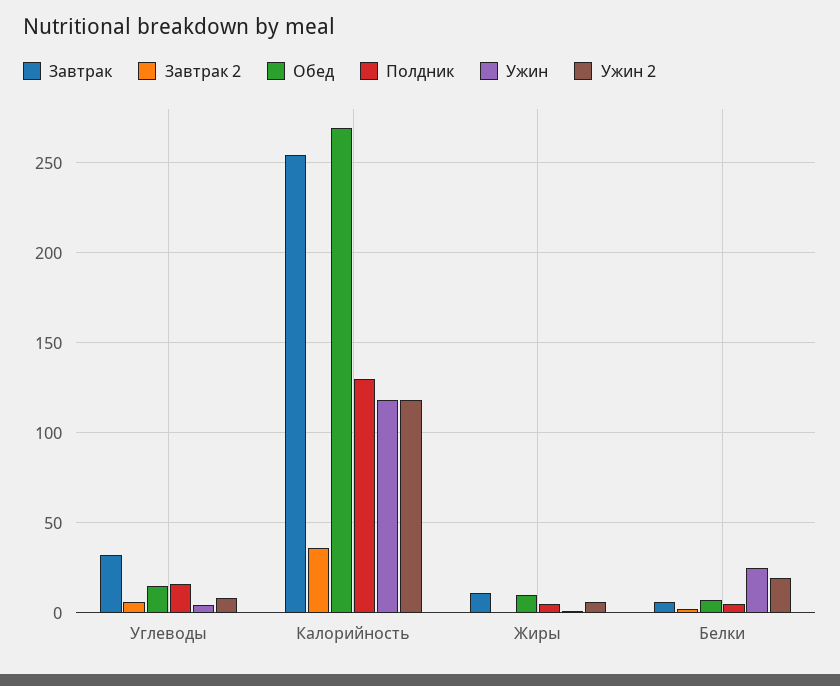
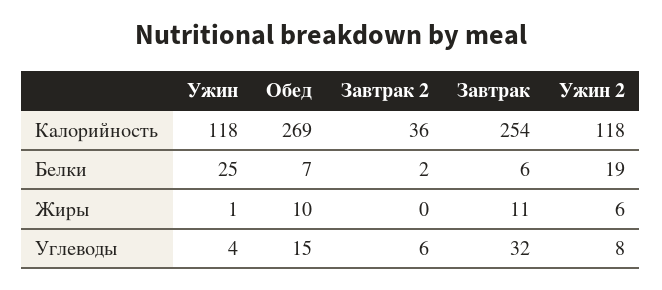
Полдник, Углеводы: 15 -> none
Полдник, Калорийность: 130 -> none
Полдник, Жиры: 5 -> none
Полдник, Белки: 5 -> none

